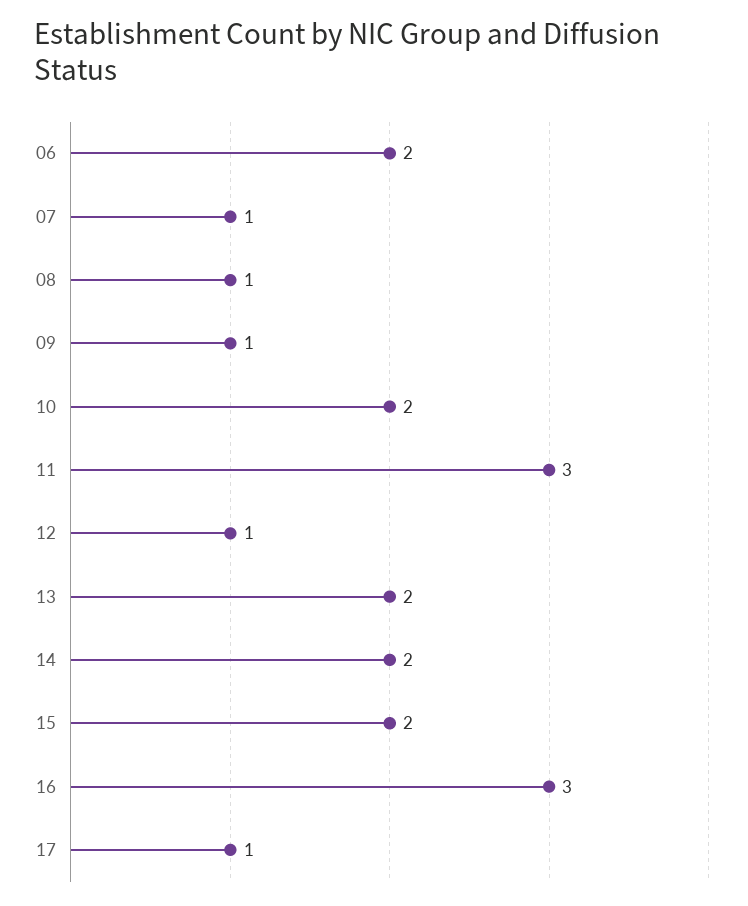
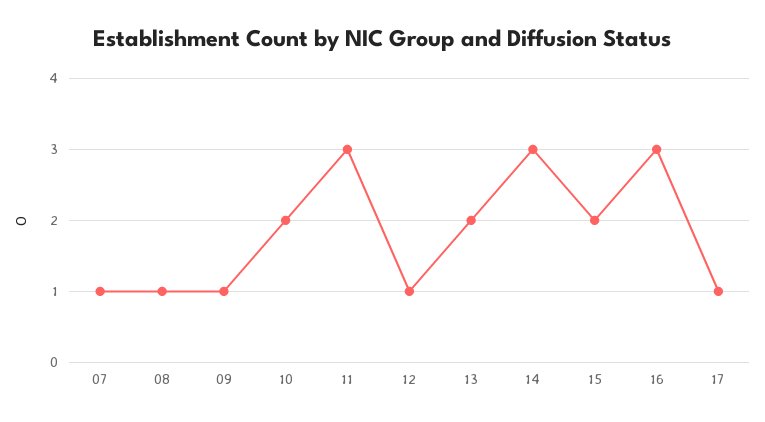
06: 2 -> none
14: 2 -> 3

